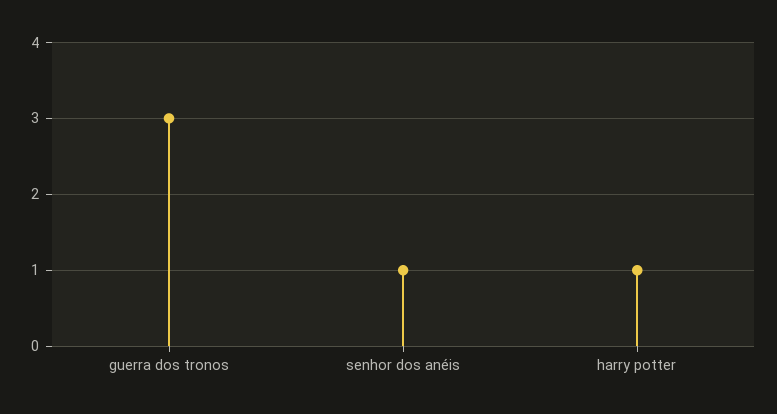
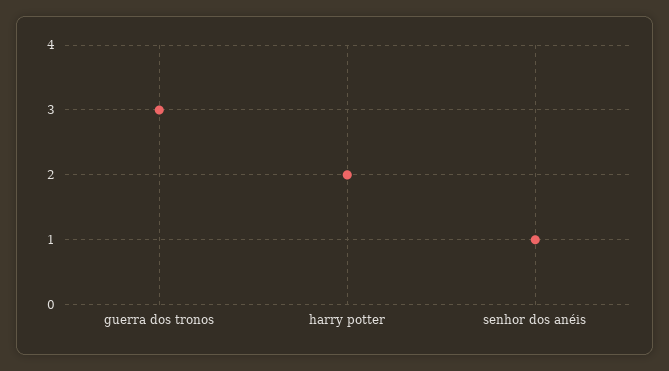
harry potter: 1 -> 2

